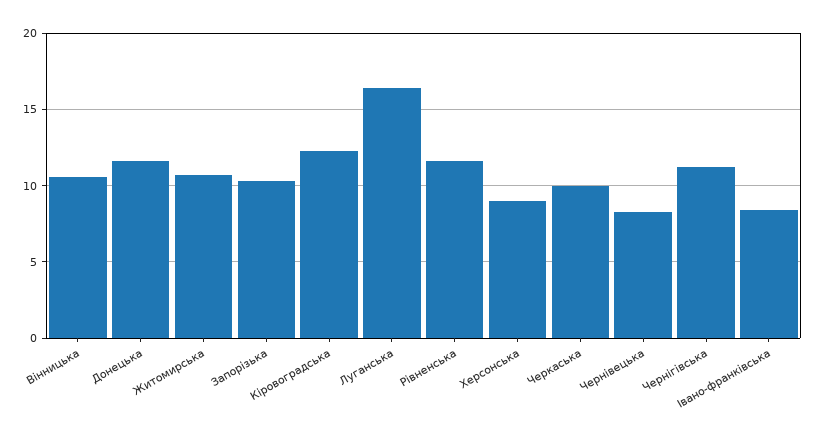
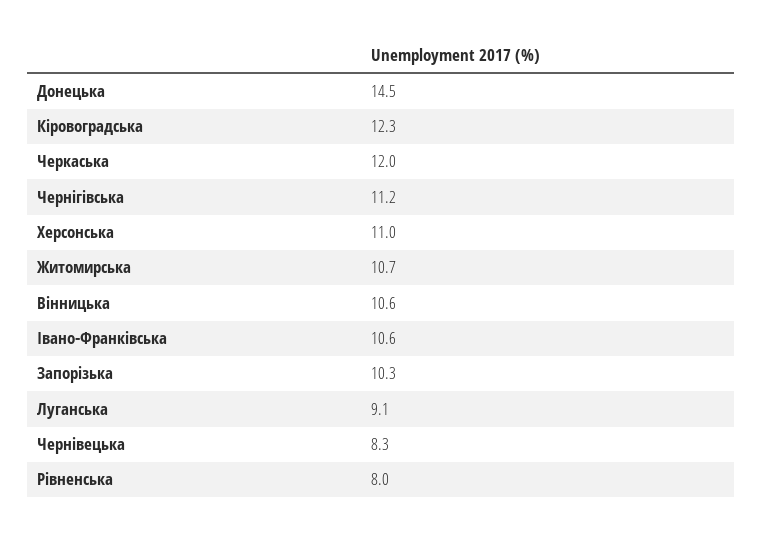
Донецька: 11.5 -> 14.5
Луганська: 16.5 -> 9.1
Рівненська: 11.5 -> 8
Херсонська: 9 -> 11
Черкаська: 10 -> 12
Івано-франківська: 8.5 -> 10.6

